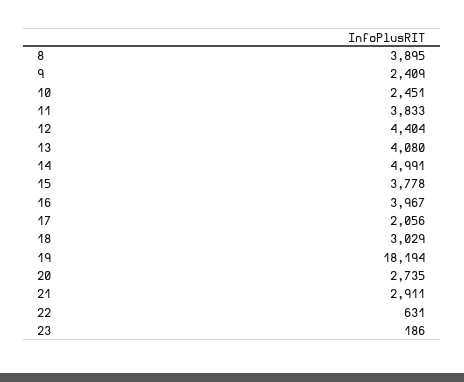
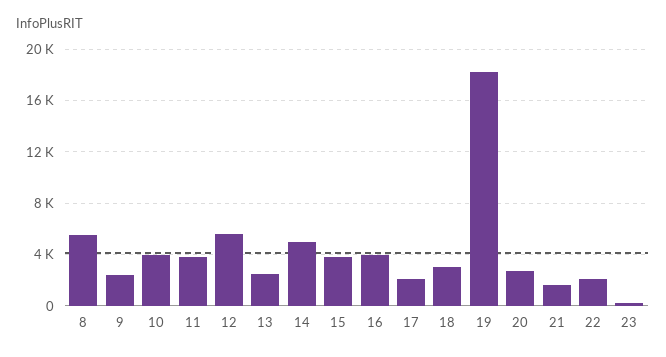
8: 3895 -> 5500
10: 2451 -> 4000
12: 4404 -> 5500
13: 4080 -> 2500
21: 2911 -> 1500
22: 631 -> 2000

